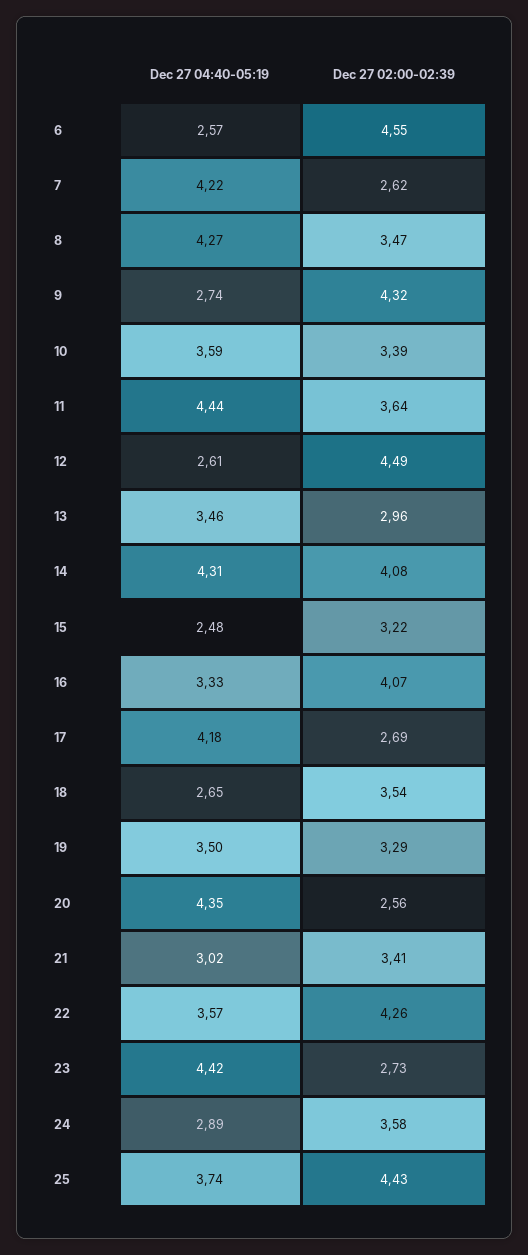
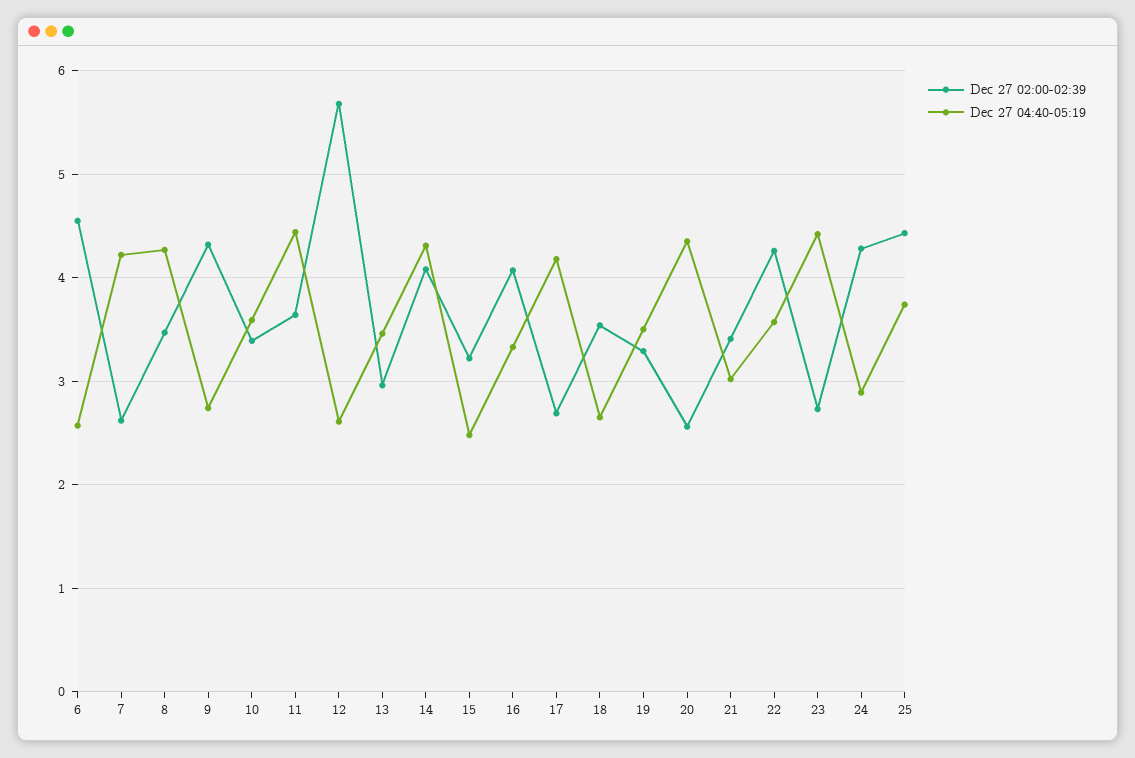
Dec 27 02:00-02:39, 12: 4.49 -> 5.7
Dec 27 02:00-02:39, 24: 3.58 -> 4.3

